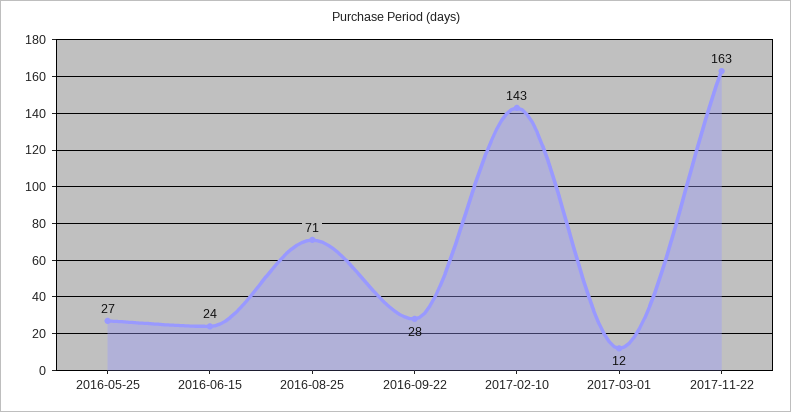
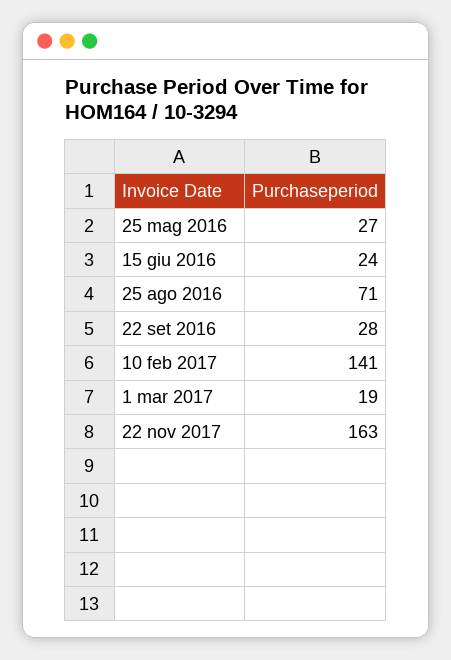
2017-02-10: 143 -> 141
2017-03-01: 12 -> 19

